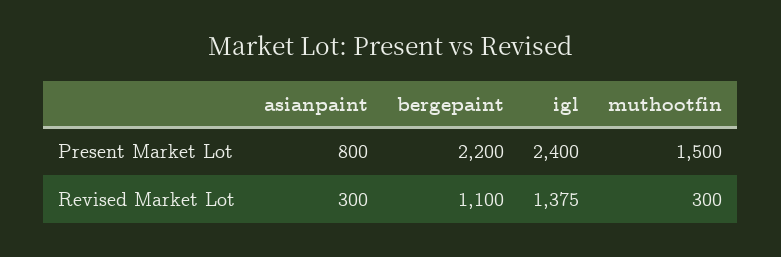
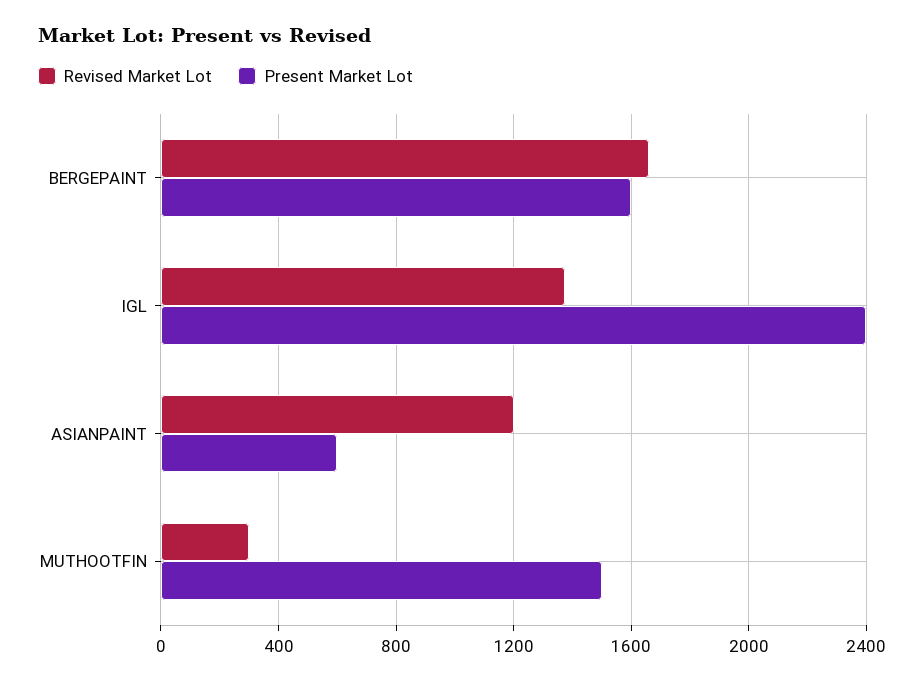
Present Market Lot, asianpaint: 800 -> 600
Present Market Lot, bergepaint: 2200 -> 1600
Revised Market Lot, asianpaint: 300 -> 1200
Revised Market Lot, bergepaint: 1100 -> 1650

